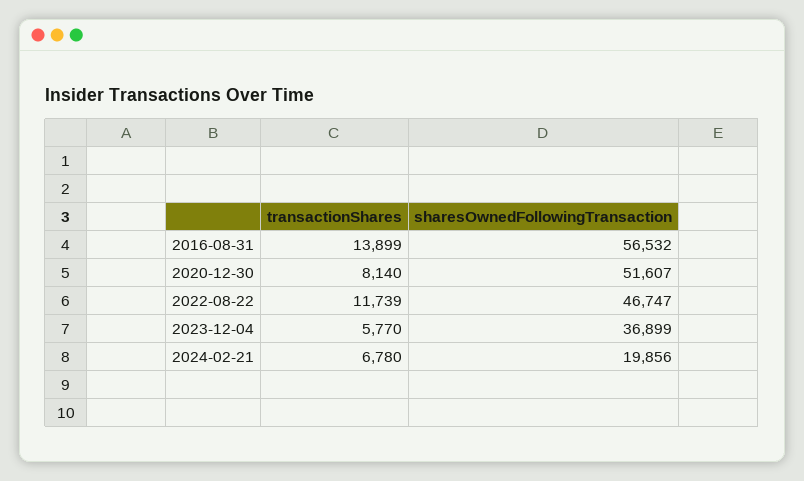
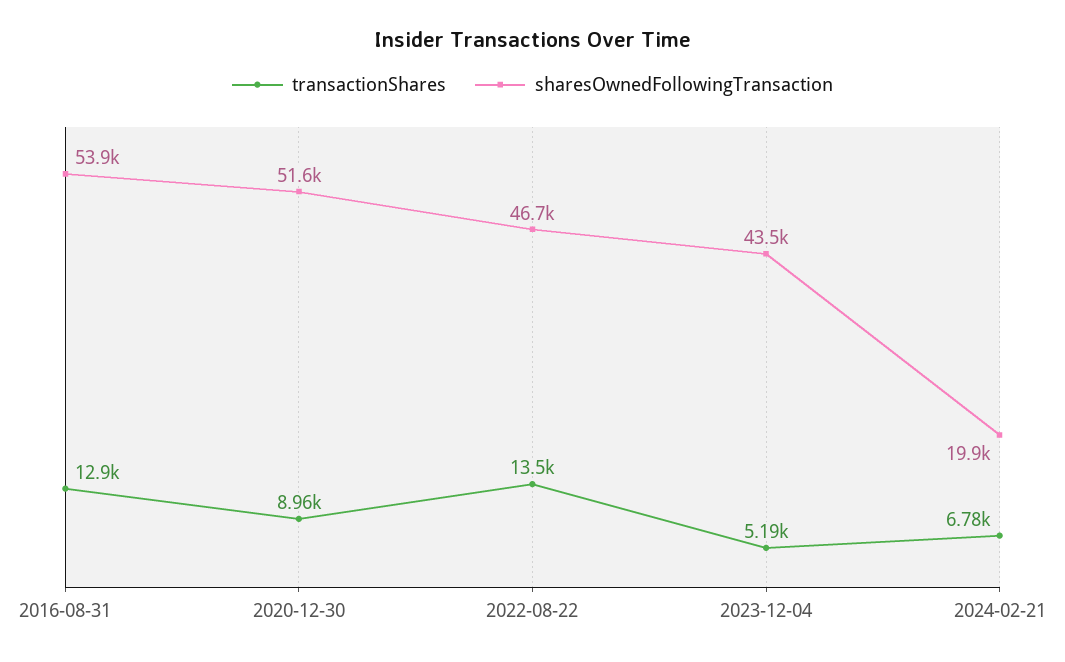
transactionShares, 2016-08-31: 13899 -> 12900
sharesOwnedFollowingTransaction, 2016-08-31: 56532 -> 53900
transactionShares, 2020-12-30: 8140 -> 8960
transactionShares, 2022-08-22: 11739 -> 13500
transactionShares, 2023-12-04: 5770 -> 5190
sharesOwnedFollowingTransaction, 2023-12-04: 36899 -> 43500

